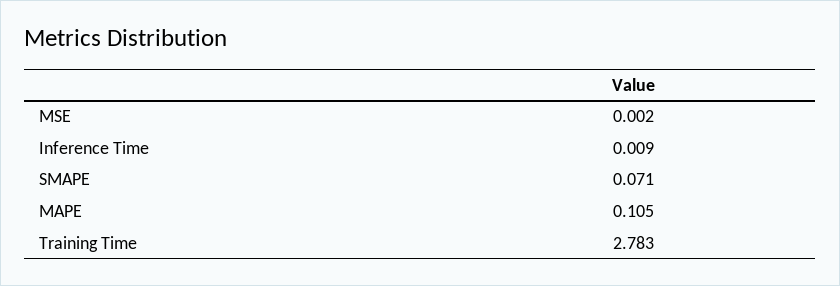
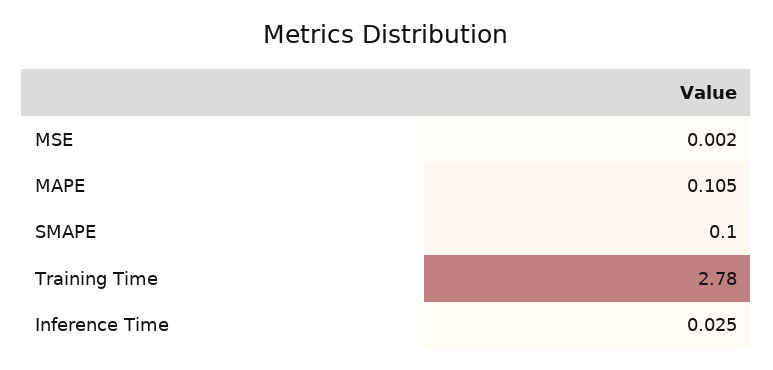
Inference Time: 0.009 -> 0.025
SMAPE: 0.071 -> 0.1
Training Time: 2.783 -> 2.78

